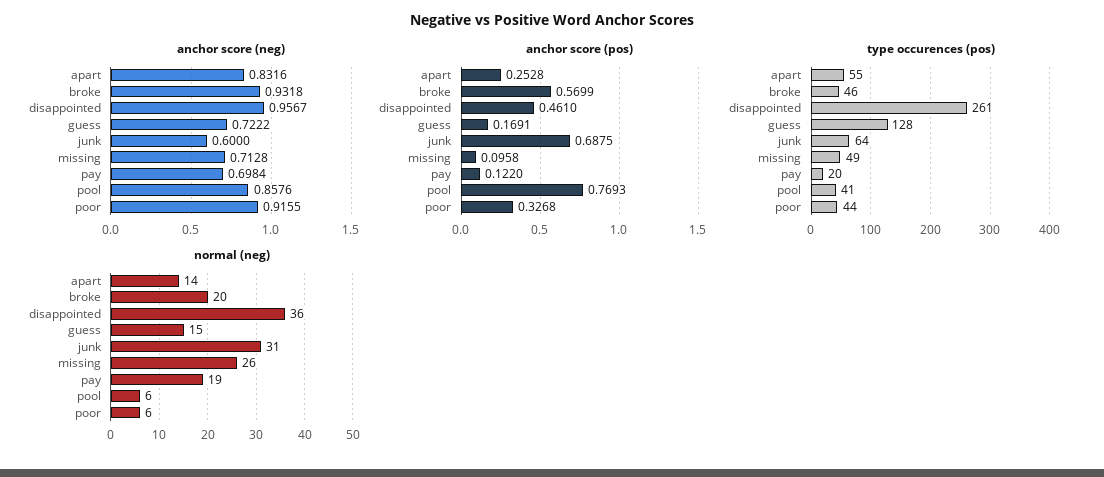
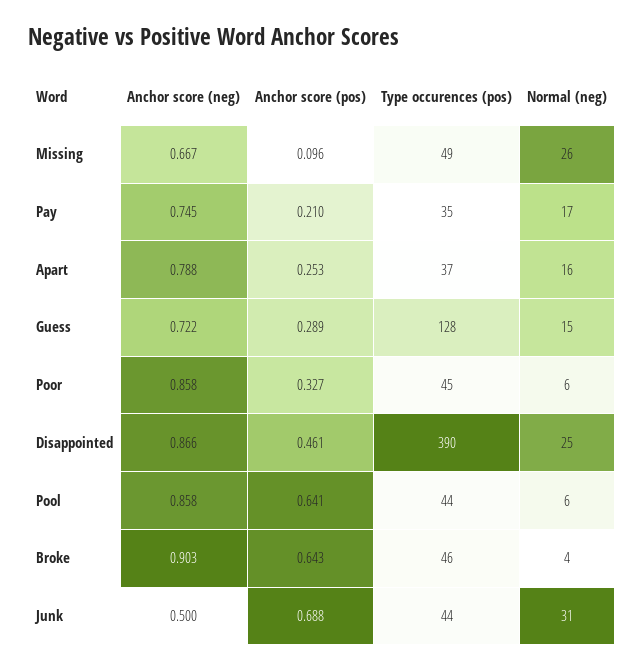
anchor score (neg), apart: 0.8316 -> 0.788
anchor score (neg), broke: 0.9318 -> 0.903
anchor score (neg), disappointed: 0.9567 -> 0.866
anchor score (neg), junk: 0.6 -> 0.5
anchor score (neg), missing: 0.7128 -> 0.667
anchor score (neg), pay: 0.6984 -> 0.745
anchor score (neg), poor: 0.9155 -> 0.858
anchor score (pos), broke: 0.5699 -> 0.643
anchor score (pos), guess: 0.1691 -> 0.289
anchor score (pos), pay: 0.122 -> 0.21
anchor score (pos), pool: 0.7693 -> 0.641
type occurences (pos), apart: 55 -> 37
type occurences (pos), disappointed: 261 -> 390
type occurences (pos), junk: 64 -> 44
type occurences (pos), pay: 20 -> 35
type occurences (pos), pool: 41 -> 44
type occurences (pos), poor: 44 -> 45
normal (neg), apart: 14 -> 16
normal (neg), broke: 20 -> 4
normal (neg), disappointed: 36 -> 25
normal (neg), pay: 19 -> 17

